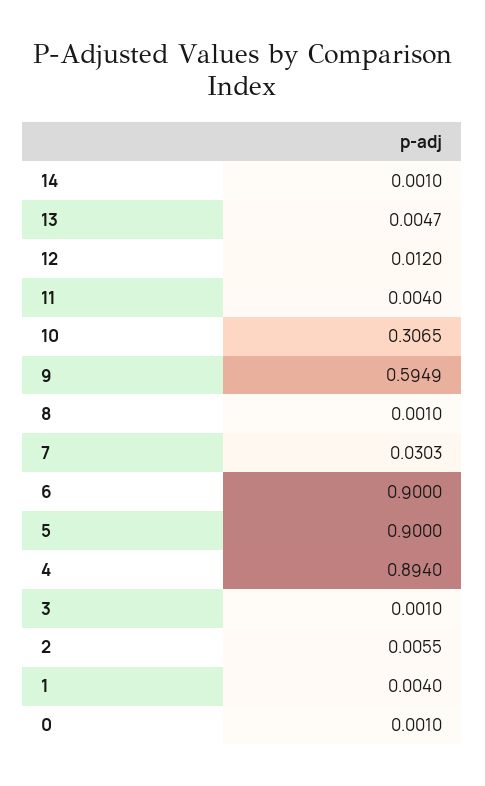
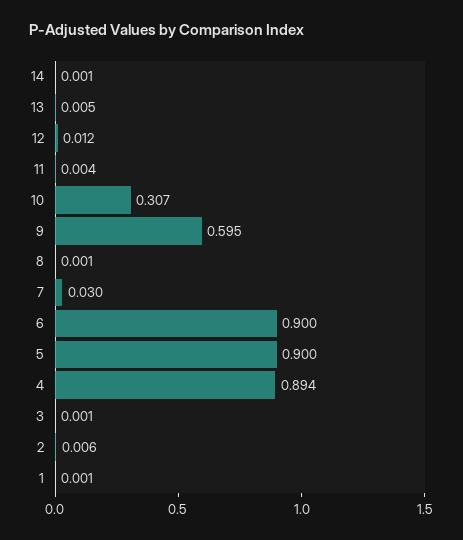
1: 0.004 -> 0.001
0: 0.001 -> none

